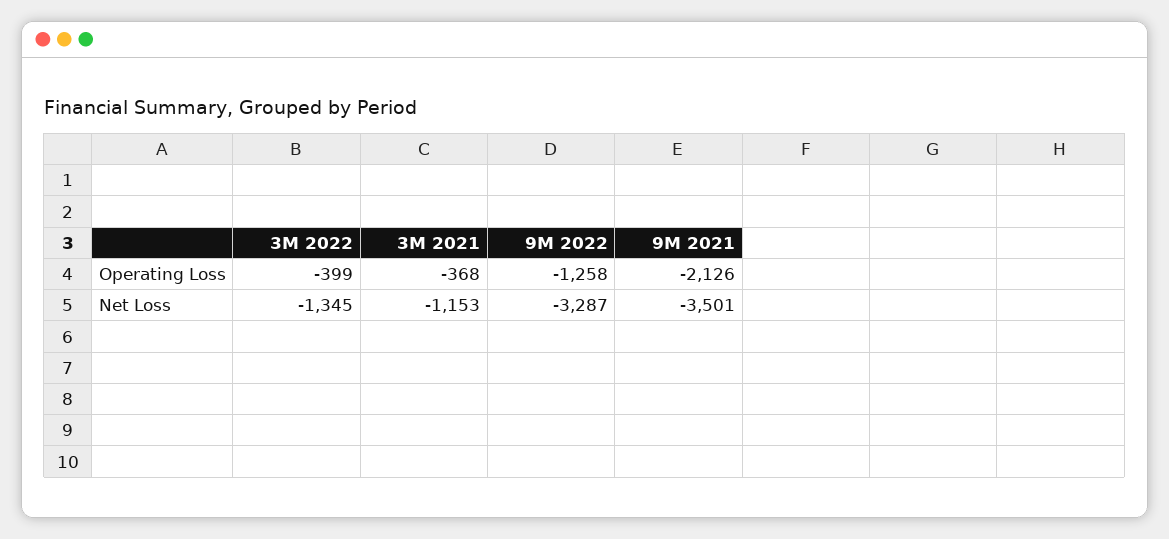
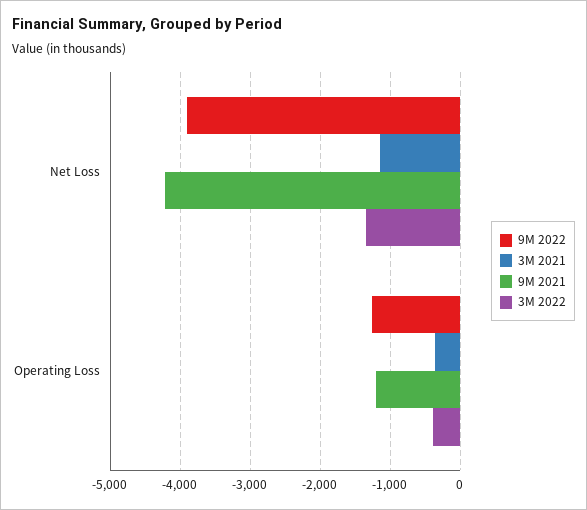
9M 2021, Operating Loss: -2126 -> -1200
9M 2022, Net Loss: -3287 -> -3900
9M 2021, Net Loss: -3501 -> -4200

